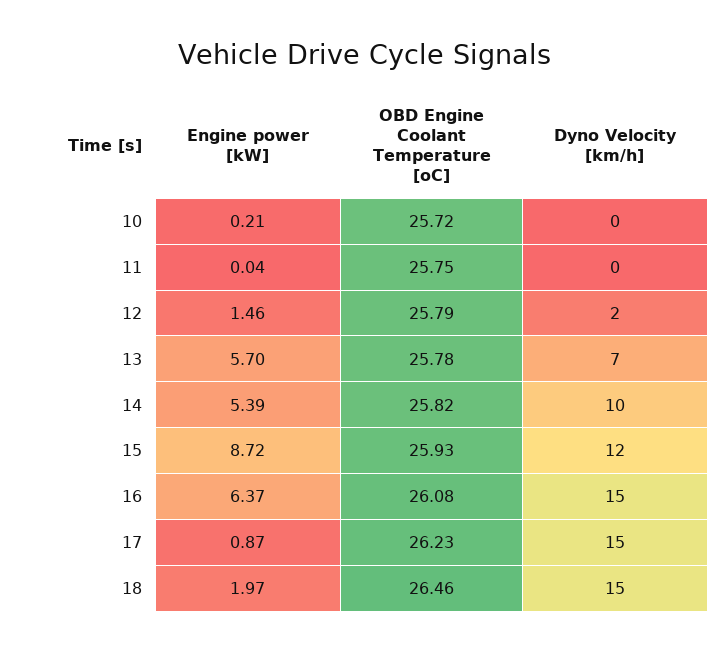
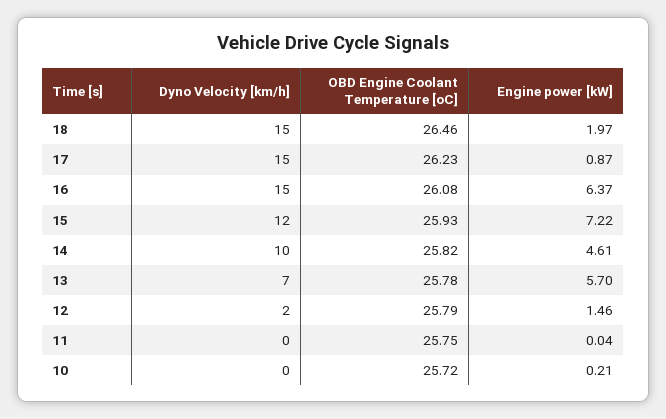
Engine power [kW], 14: 5.39 -> 4.61
Engine power [kW], 15: 8.72 -> 7.22

